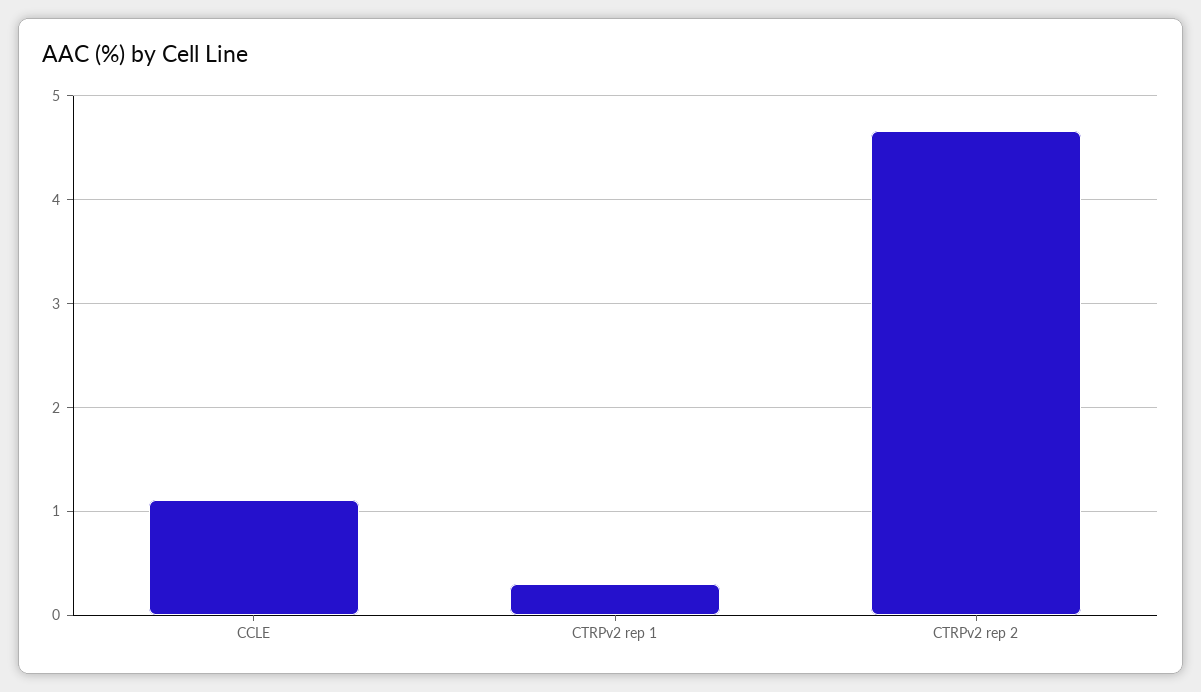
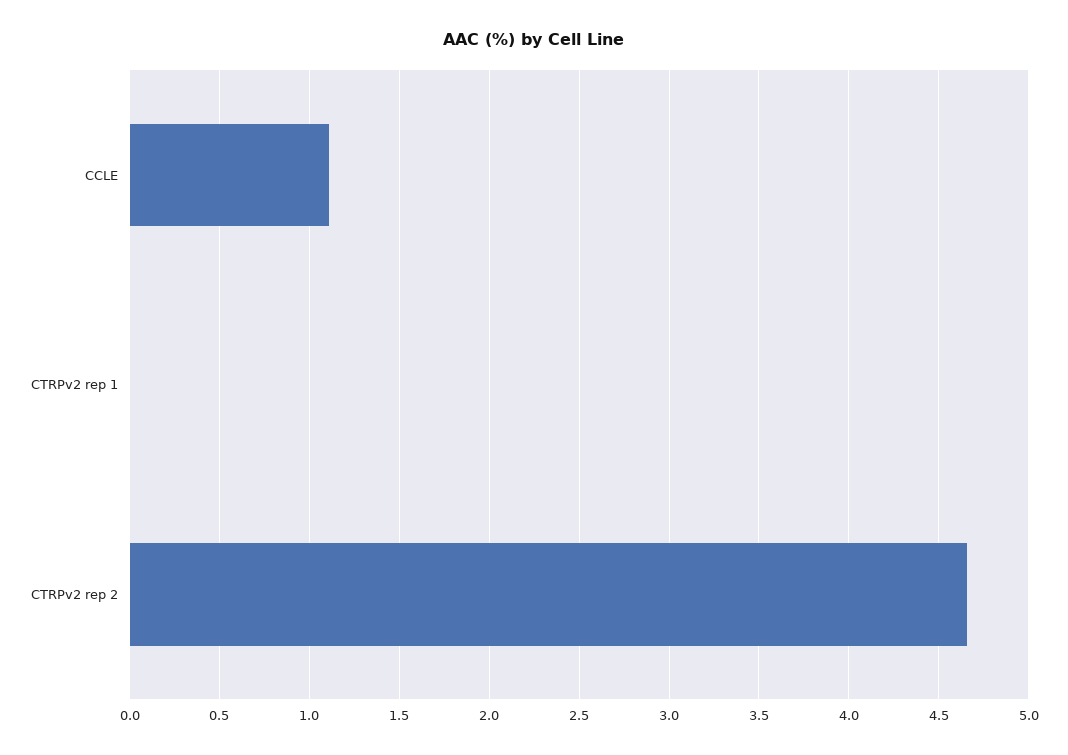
CTRPv2 rep 1: 0.3 -> 0

